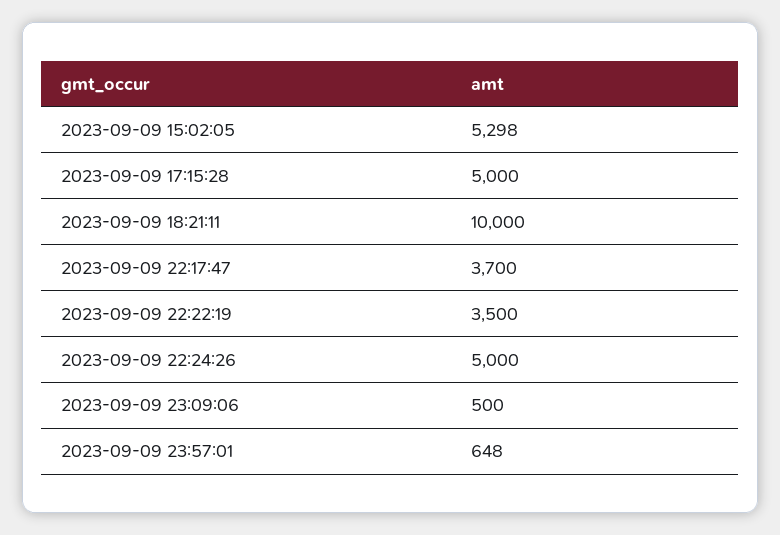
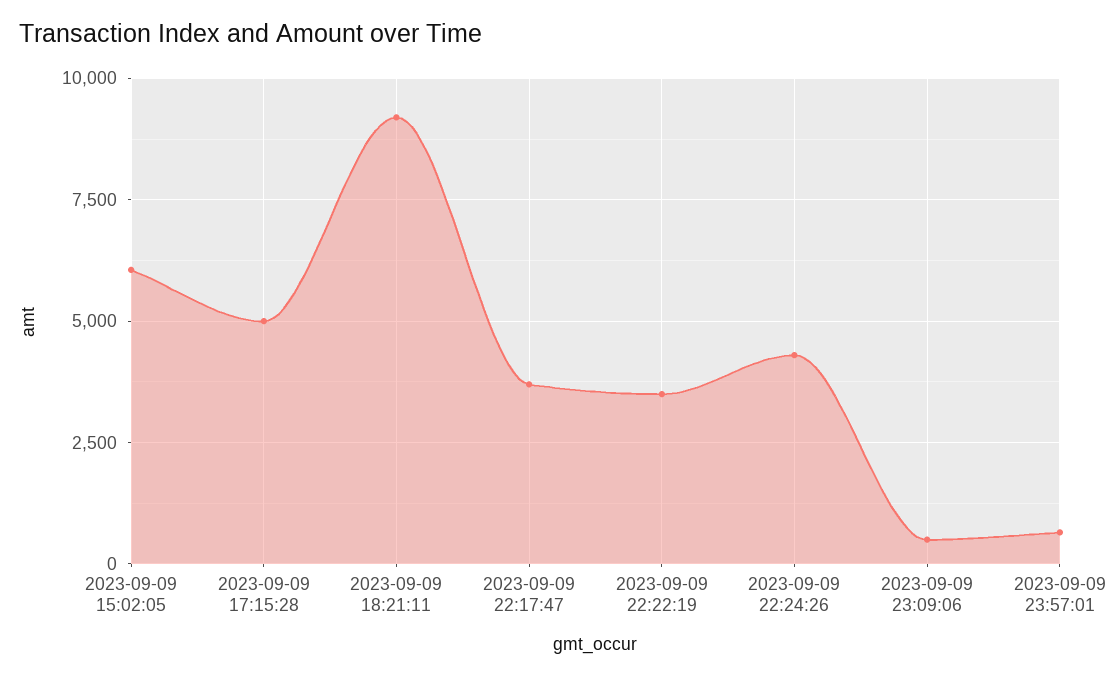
2023-09-09 15:02:05: 5298 -> 6000
2023-09-09 18:21:11: 10000 -> 9250
2023-09-09 22:24:26: 5000 -> 4250

